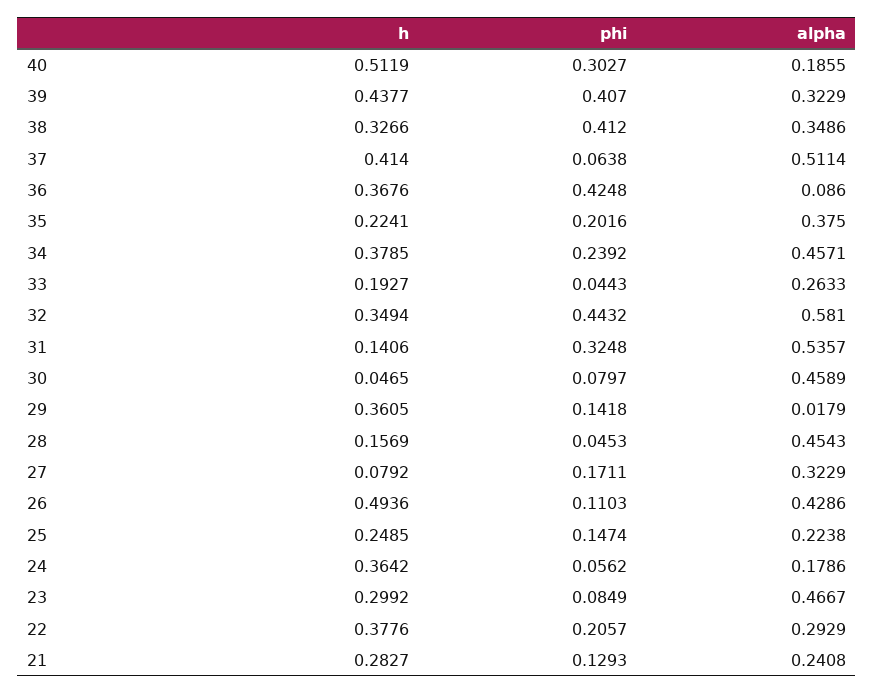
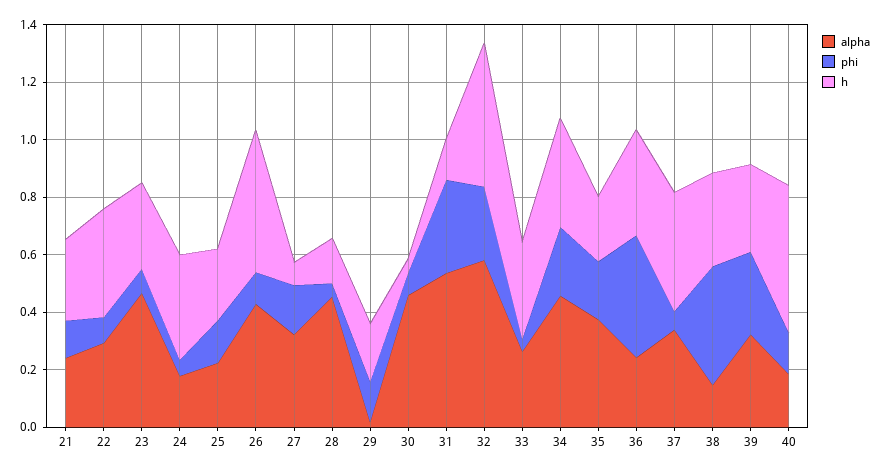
phi, 40: 0.3027 -> 0.15
h, 39: 0.4377 -> 0.3
phi, 39: 0.407 -> 0.3
alpha, 38: 0.3486 -> 0.15
alpha, 37: 0.5114 -> 0.35
alpha, 36: 0.086 -> 0.25
h, 33: 0.1927 -> 0.35
h, 32: 0.3494 -> 0.5
phi, 32: 0.4432 -> 0.25
h, 29: 0.3605 -> 0.2
phi, 22: 0.2057 -> 0.1

